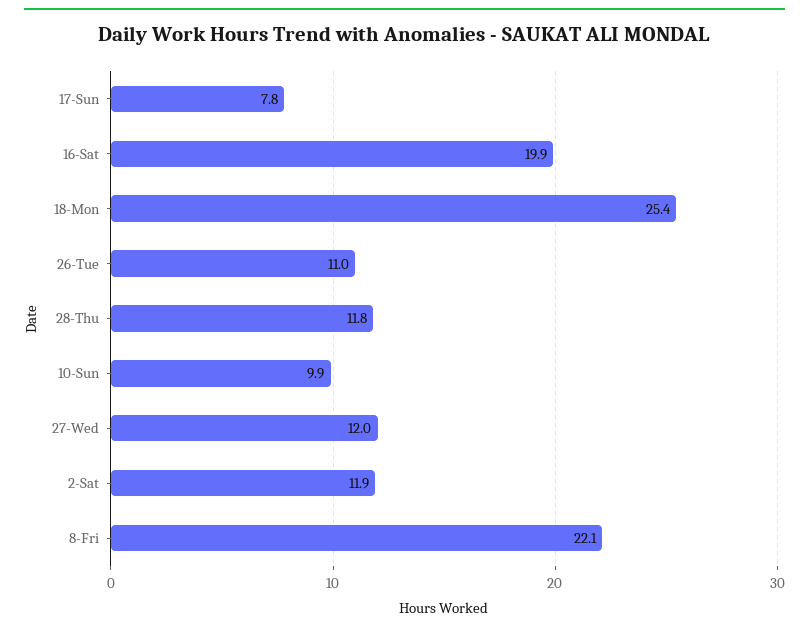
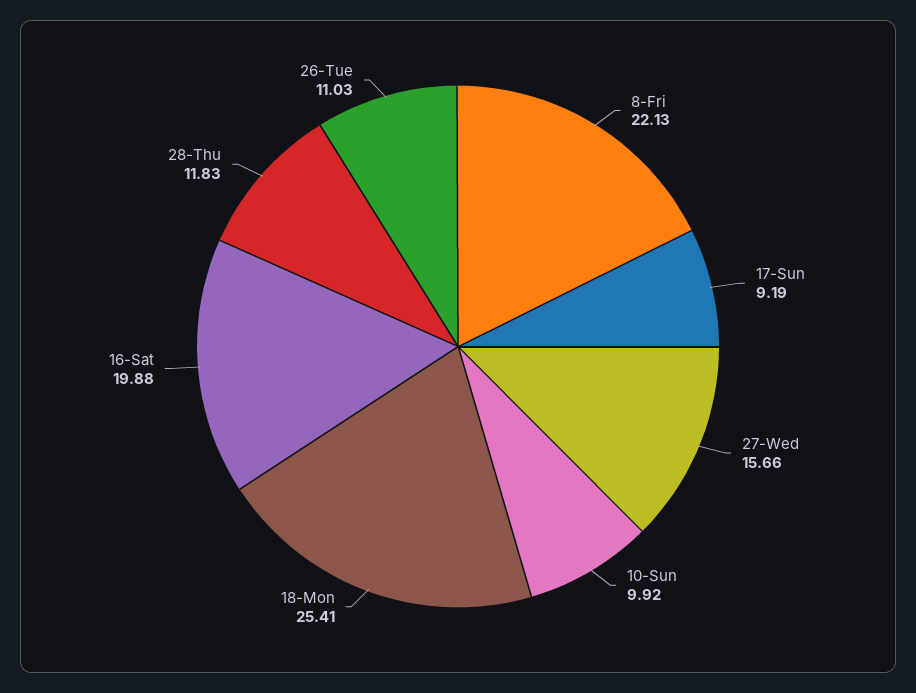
17-Sun: 7.8 -> 9.19
27-Wed: 12 -> 15.66
2-Sat: 11.9 -> none

